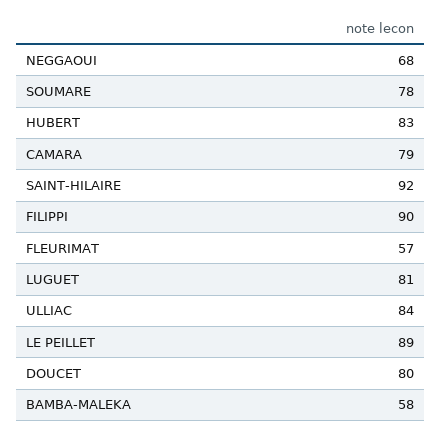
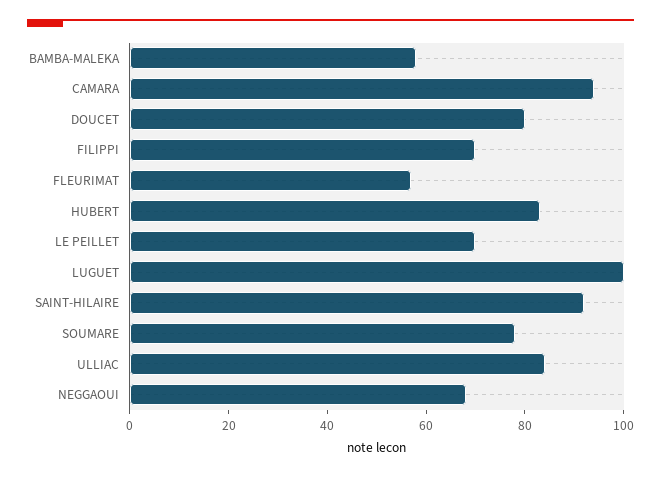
CAMARA: 79 -> 95
FILIPPI: 90 -> 70
LUGUET: 81 -> 100
LE PEILLET: 89 -> 70

